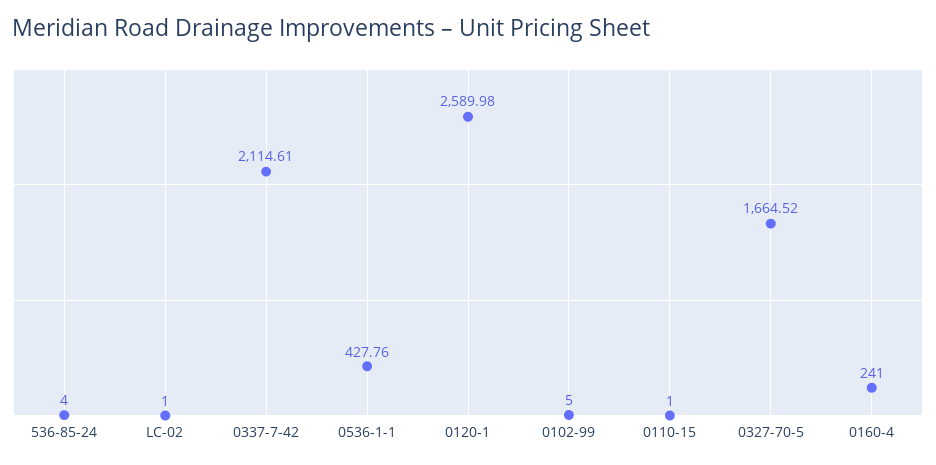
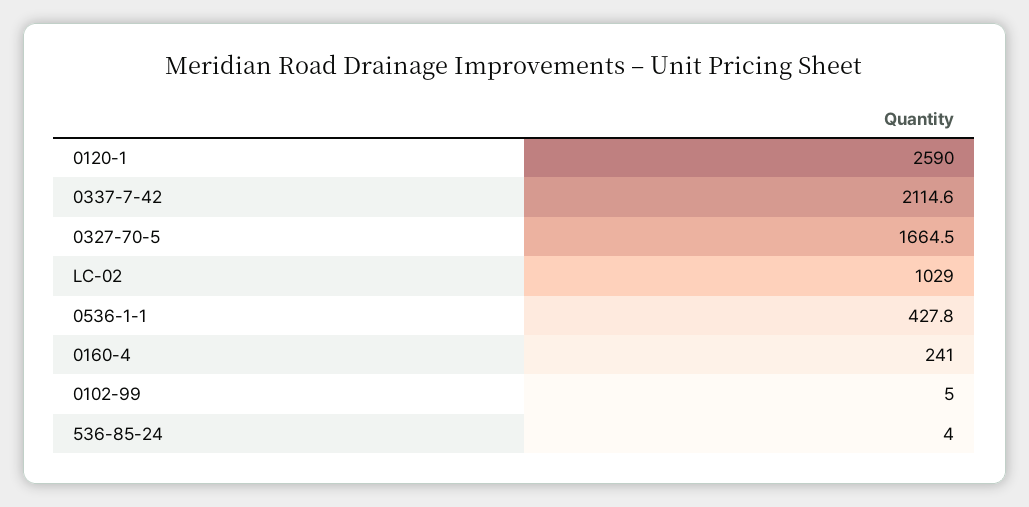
LC-02: 1 -> 1029
0110-15: 1 -> none

